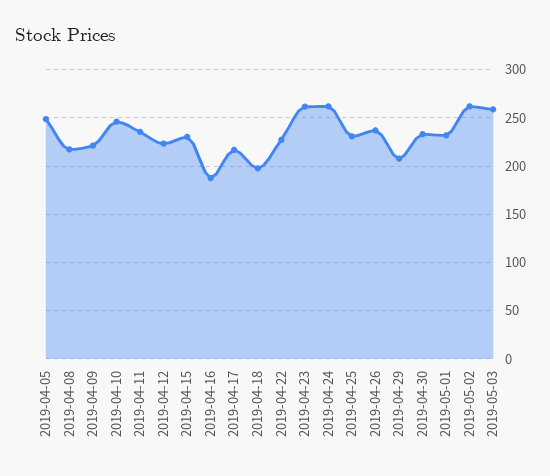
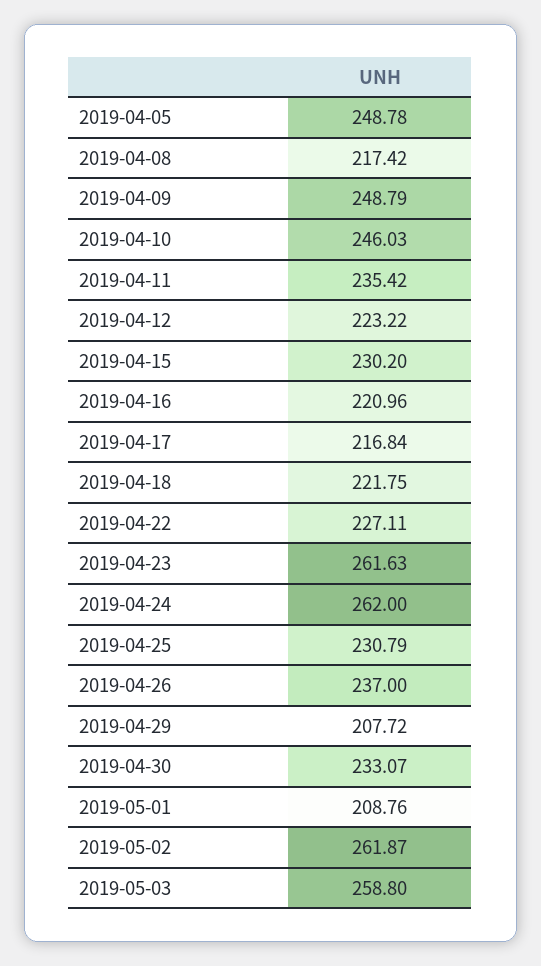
2019-04-09: 220 -> 248.79
2019-04-16: 190 -> 220.96
2019-04-18: 200 -> 221.75
2019-05-01: 230 -> 208.76

